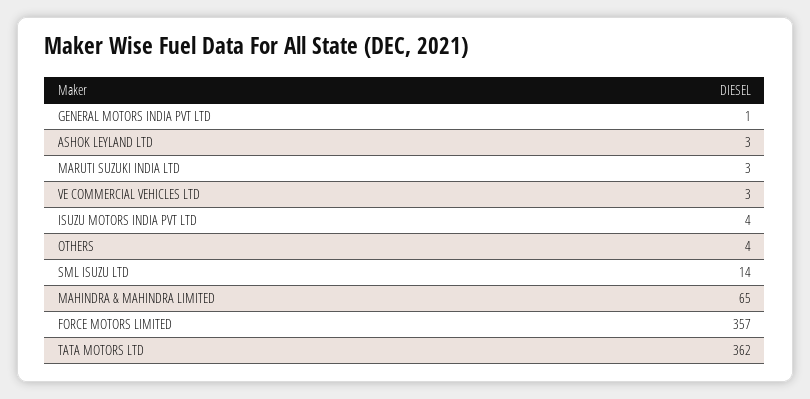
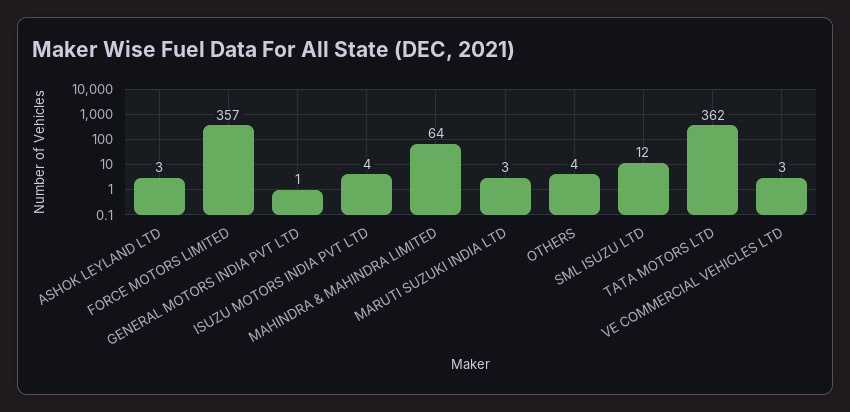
SML ISUZU LTD: 14 -> 12
MAHINDRA & MAHINDRA LIMITED: 65 -> 64

